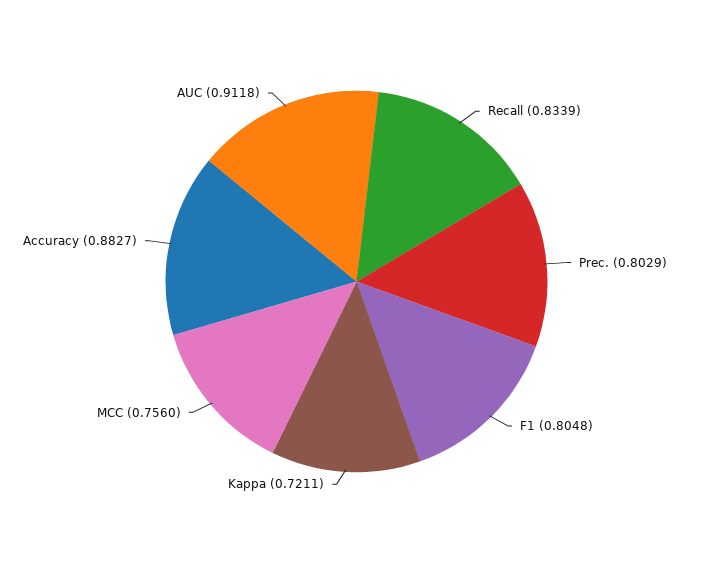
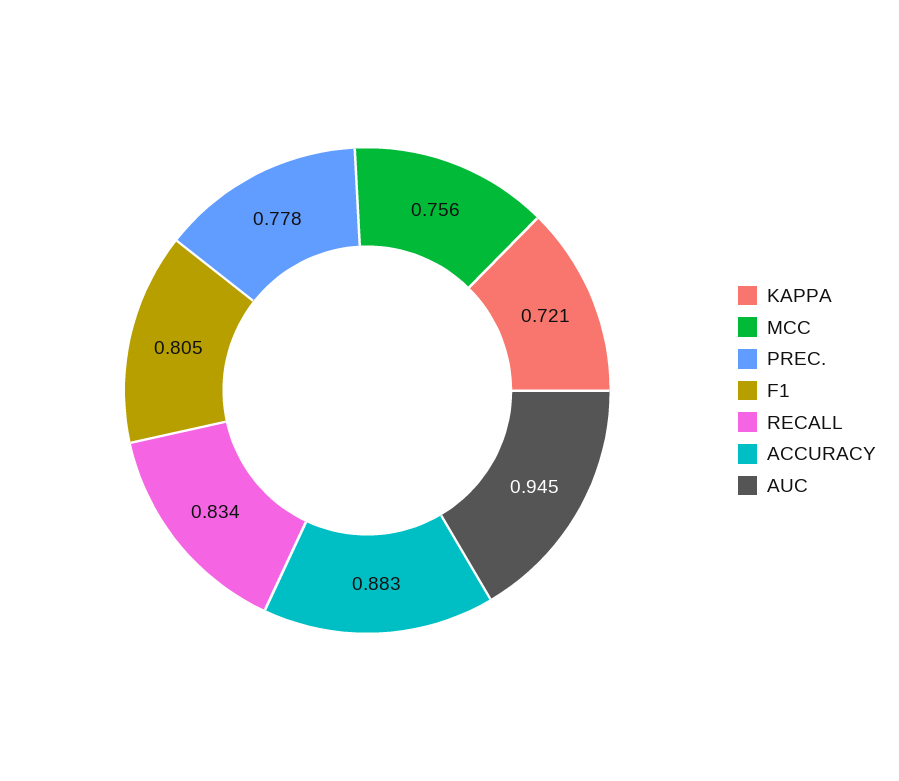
Prec.: 0.8029 -> 0.778
AUC: 0.9118 -> 0.945

